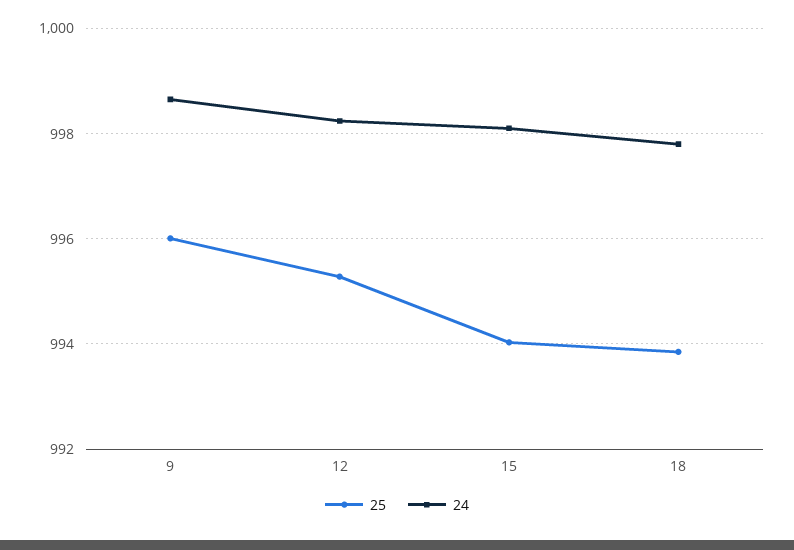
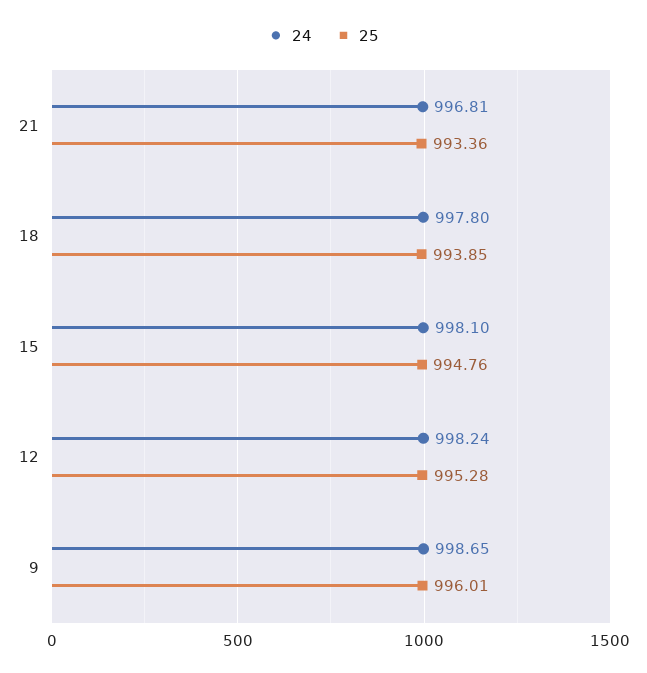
25, 15: 994 -> 994.76
24, 21: none -> 996.81
25, 21: none -> 993.36

